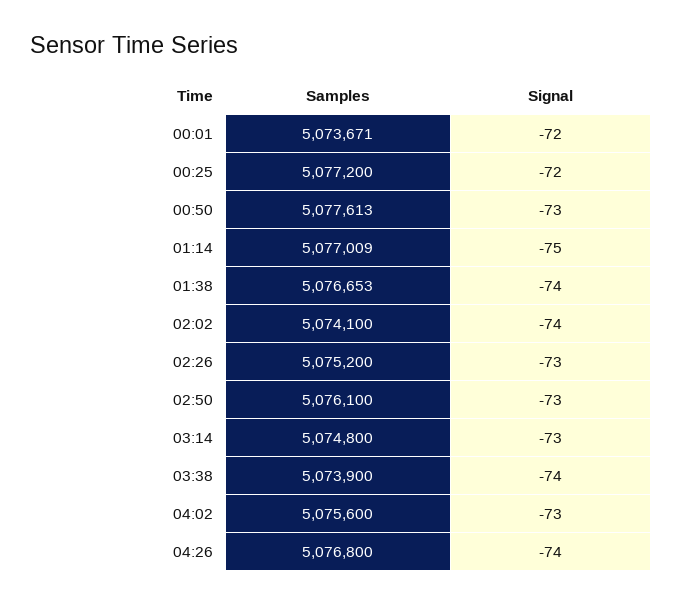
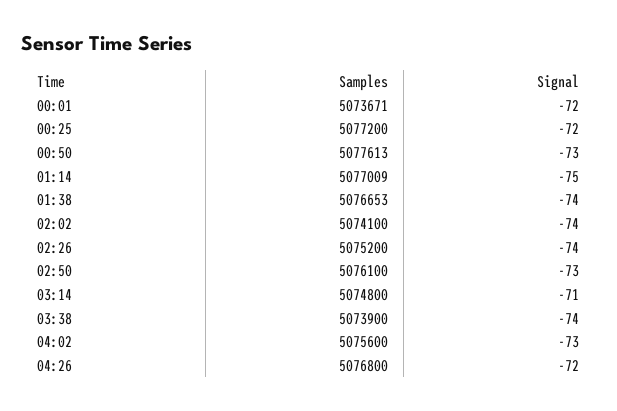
Signal, 02:26: -73 -> -74
Signal, 03:14: -73 -> -71
Signal, 04:26: -74 -> -72

